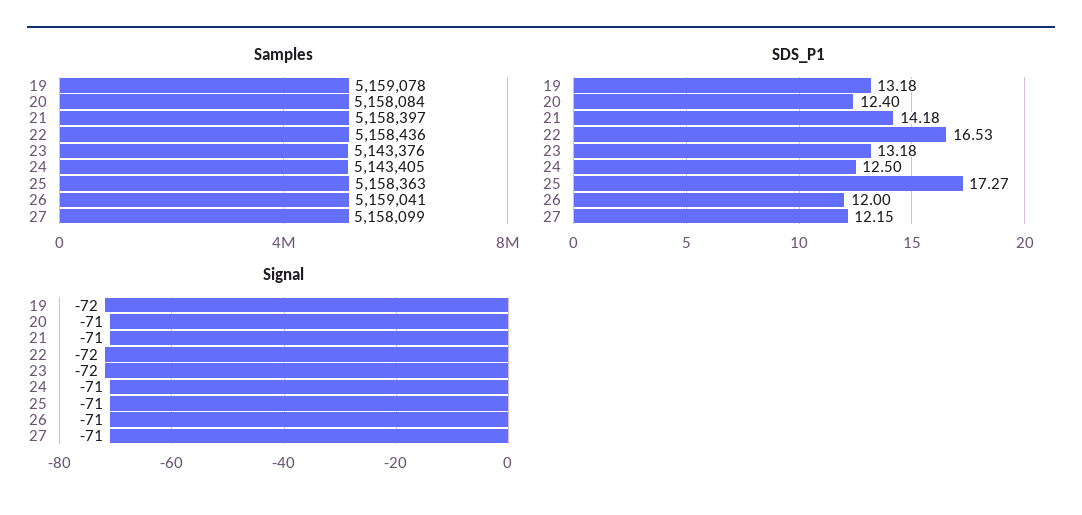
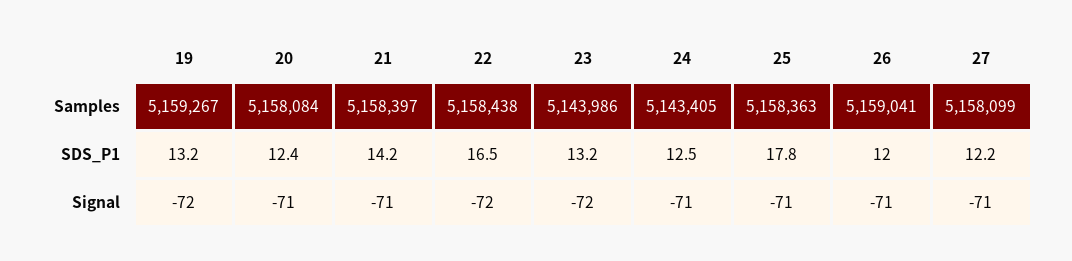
Samples, 19: 5159078 -> 5159267
Samples, 22: 5158436 -> 5158438
Samples, 23: 5143376 -> 5143986
SDS_P1, 25: 17.27 -> 17.8

